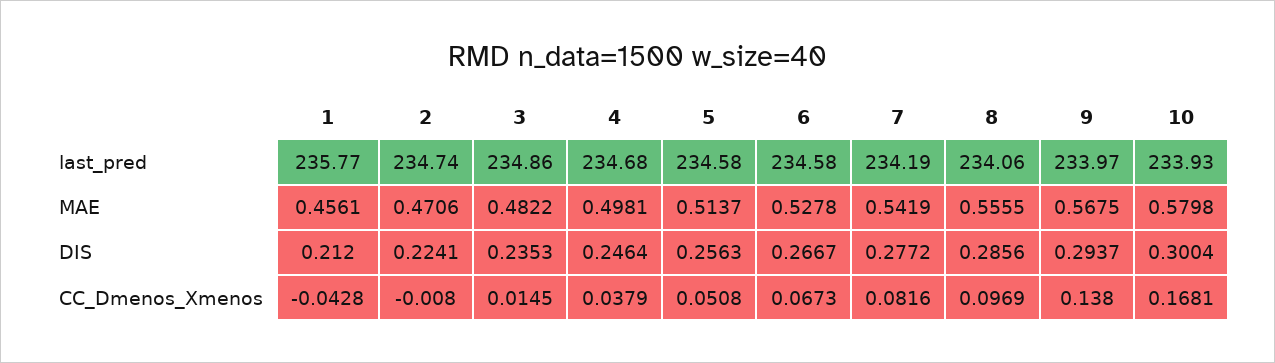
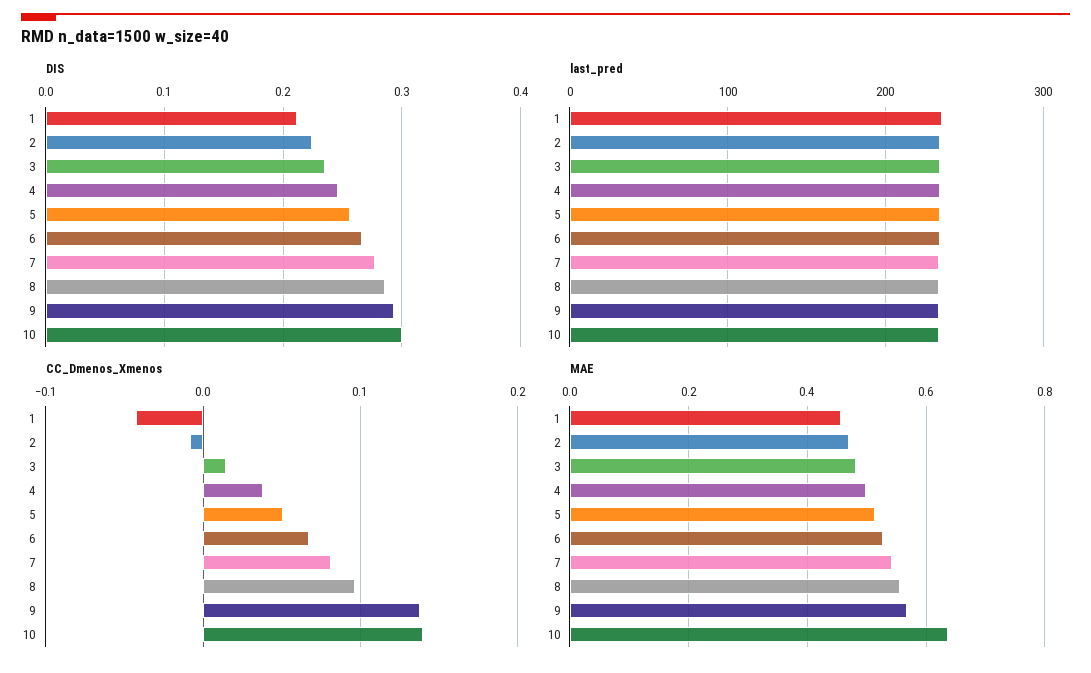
MAE, 10: 0.5798 -> 0.64
CC_Dmenos_Xmenos, 10: 0.1681 -> 0.14

